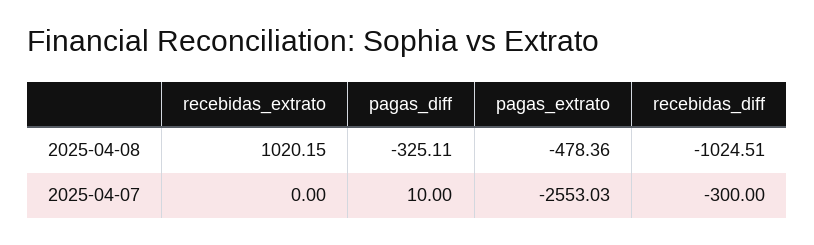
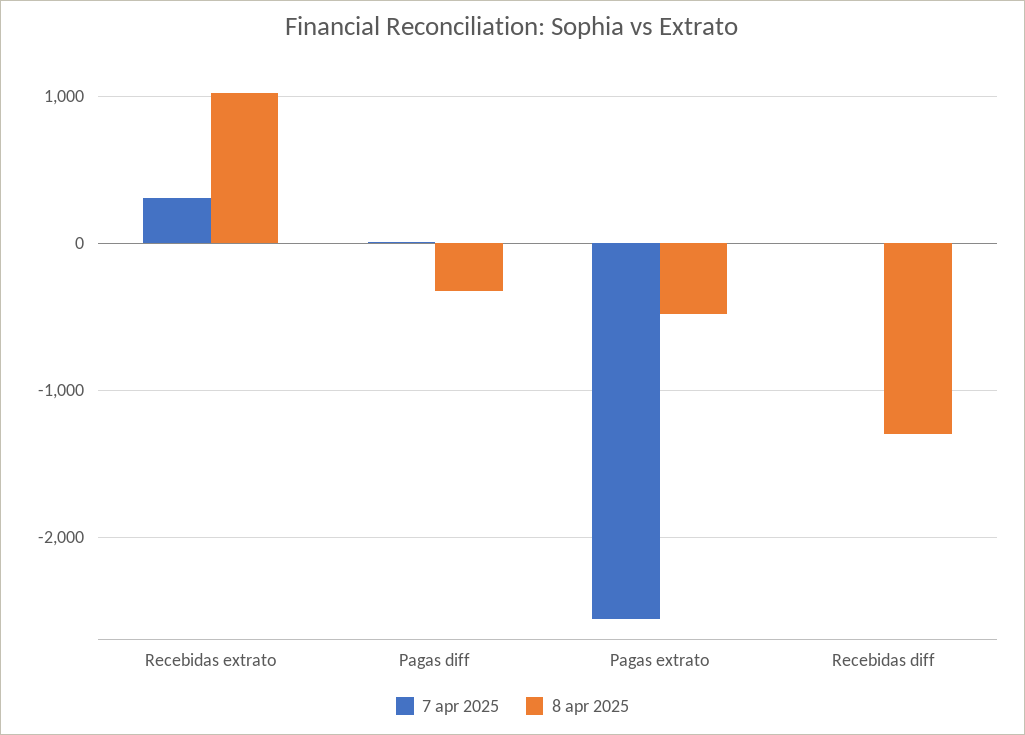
2025-04-08, recebidas_diff: -1024.51 -> -1300
2025-04-07, recebidas_extrato: 0 -> 300
2025-04-07, recebidas_diff: -300 -> 0

